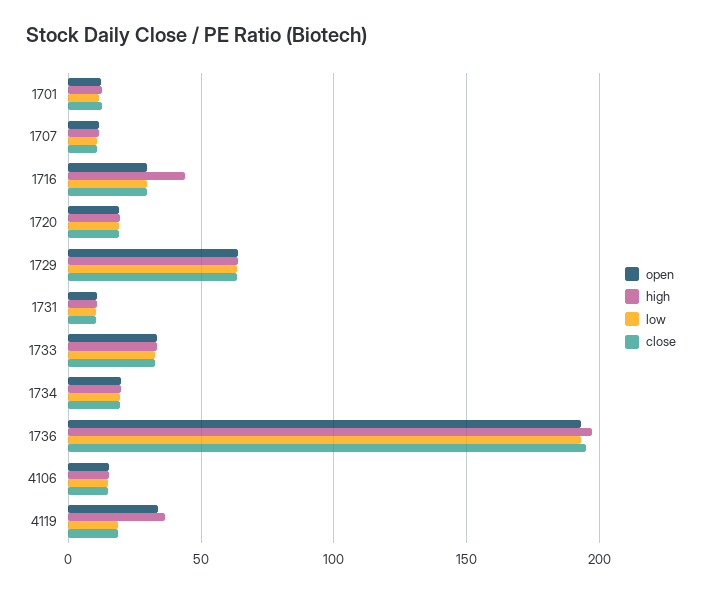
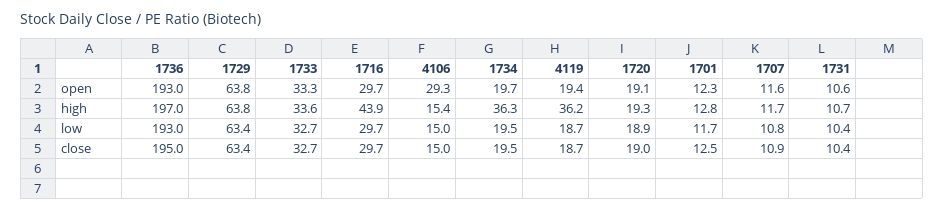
high, 1734: 20 -> 36.3
open, 4106: 15 -> 29.3
open, 4119: 35 -> 19.4

